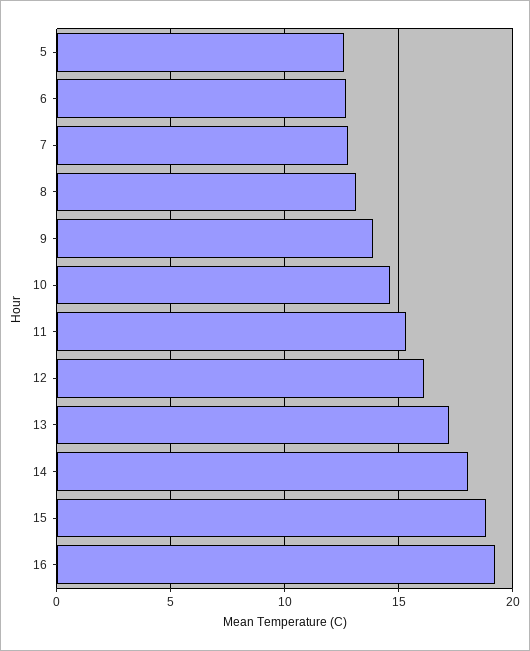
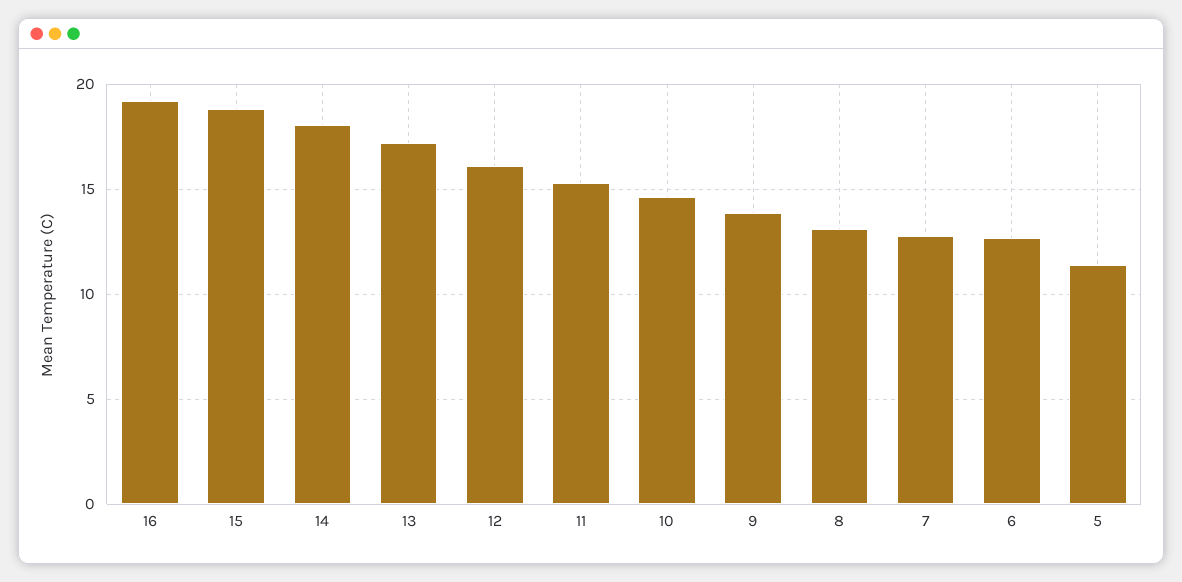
5: 12.5 -> 11.5

